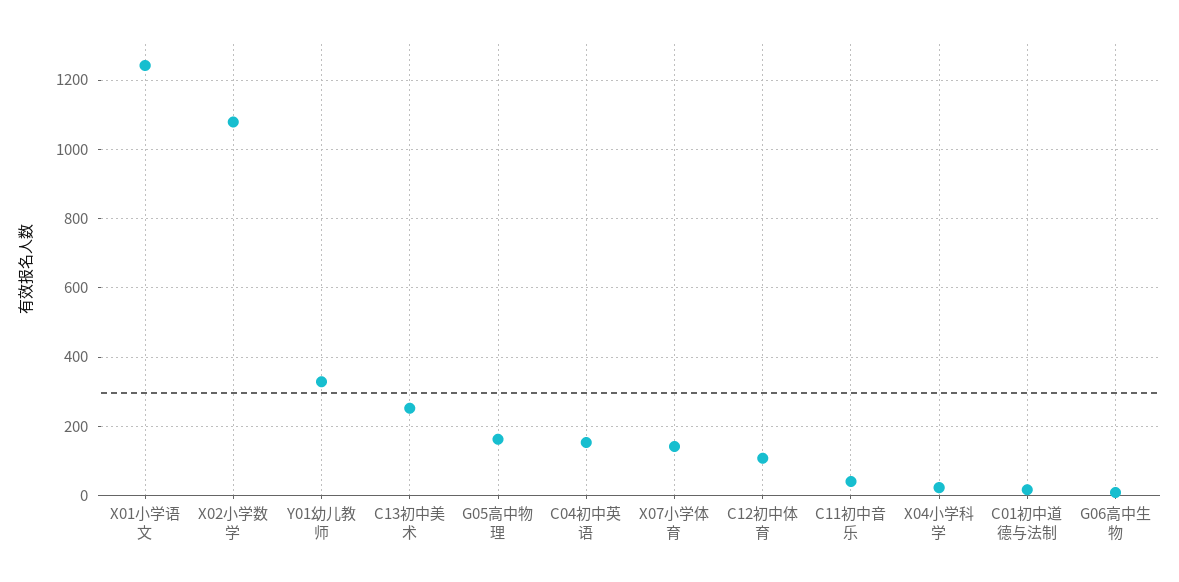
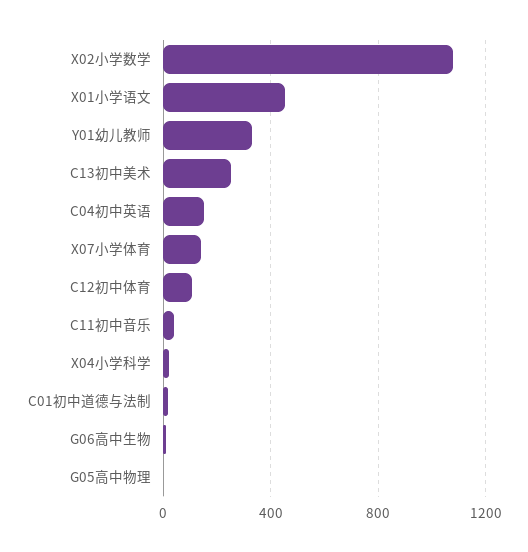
X01小学语文: 1240 -> 450
G05高中物理: 160 -> 0

